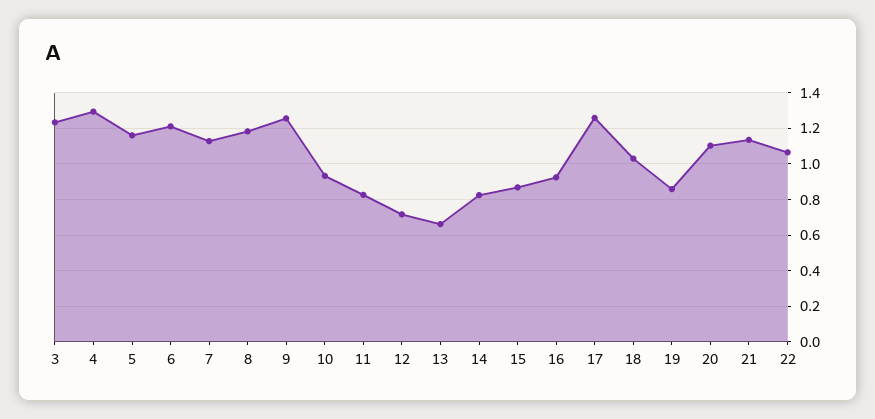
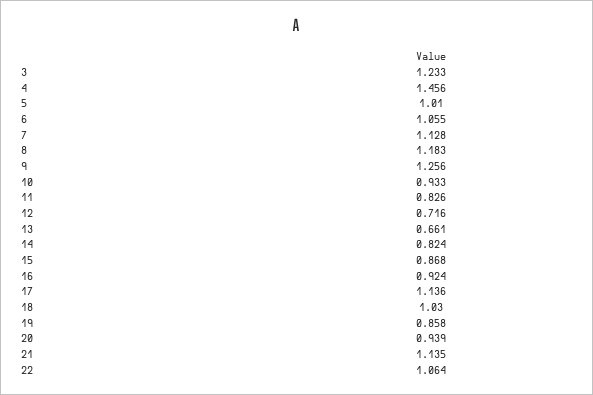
4: 1.3 -> 1.456
5: 1.15 -> 1.01
6: 1.2 -> 1.055
17: 1.25 -> 1.136
20: 1.1 -> 0.939

